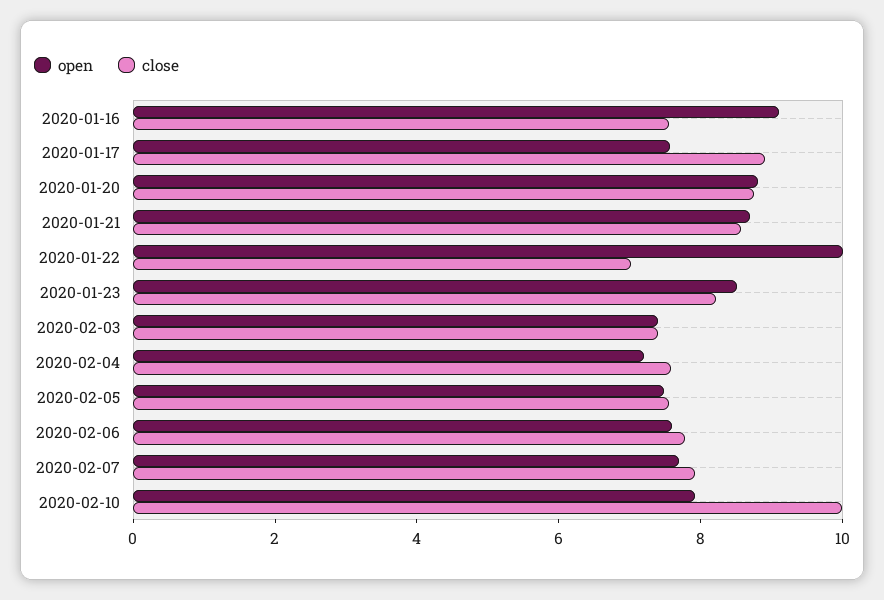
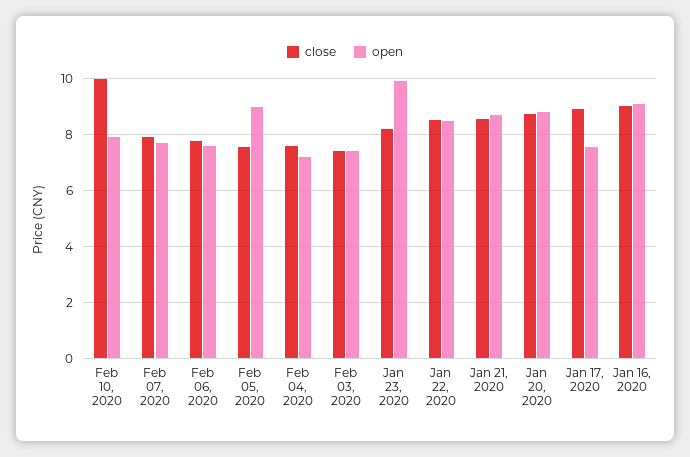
close, 2020-01-16: 7.5 -> 9
open, 2020-01-22: 10 -> 8.5
close, 2020-01-22: 7 -> 8.5
open, 2020-01-23: 8.5 -> 10
open, 2020-02-05: 7.5 -> 9

